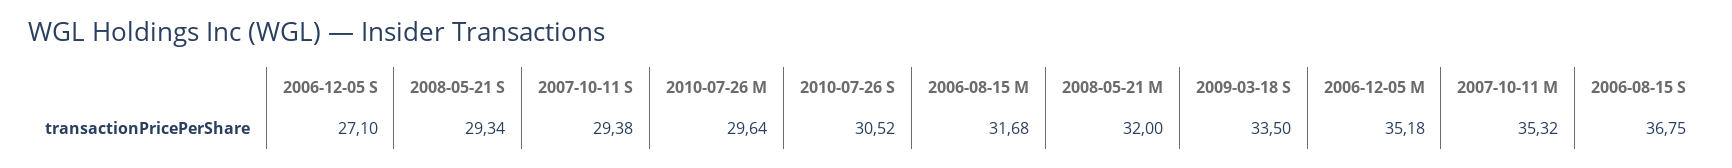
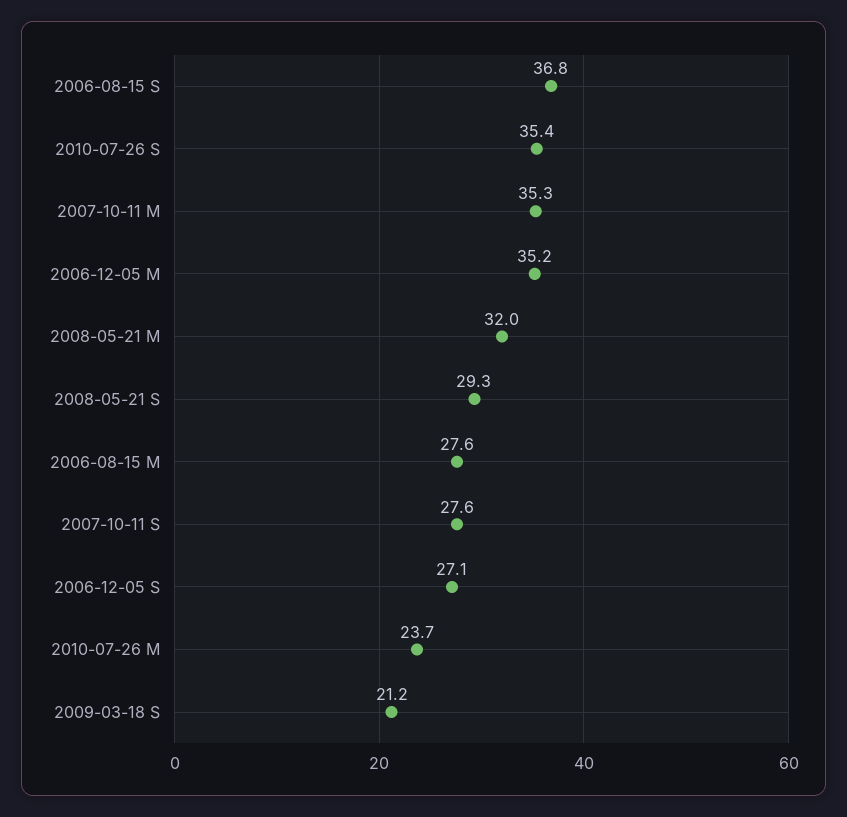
2007-10-11 S: 29.38 -> 27.6
2010-07-26 M: 29.64 -> 23.7
2010-07-26 S: 30.52 -> 35.4
2006-08-15 M: 31.68 -> 27.6
2009-03-18 S: 33.5 -> 21.2

